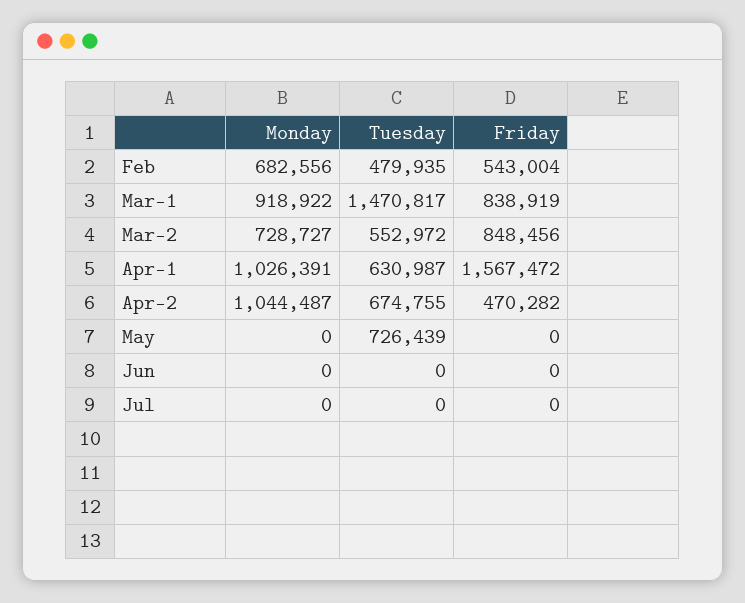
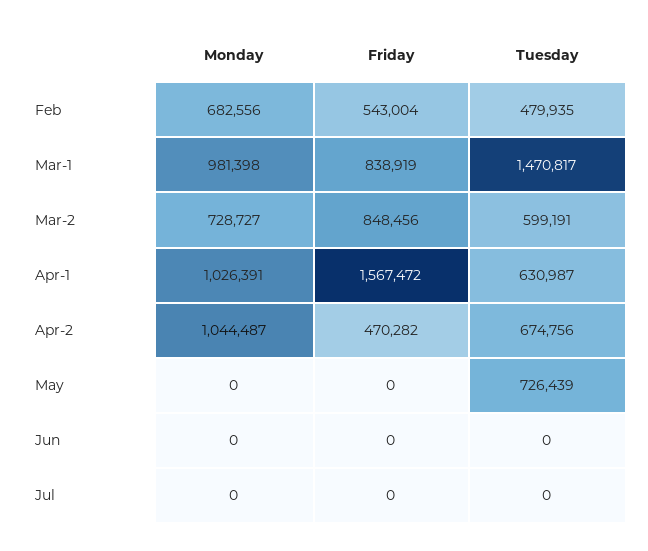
Monday, Mar-1: 918922 -> 981398
Tuesday, Mar-2: 552972 -> 599191
Tuesday, Apr-2: 674755 -> 674756

